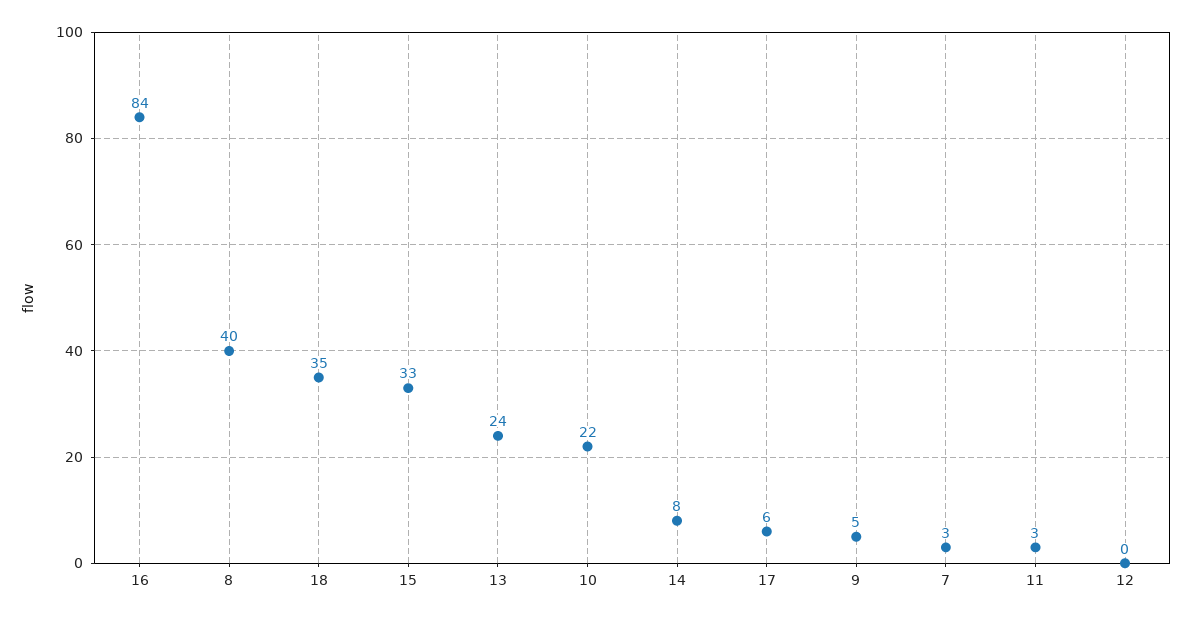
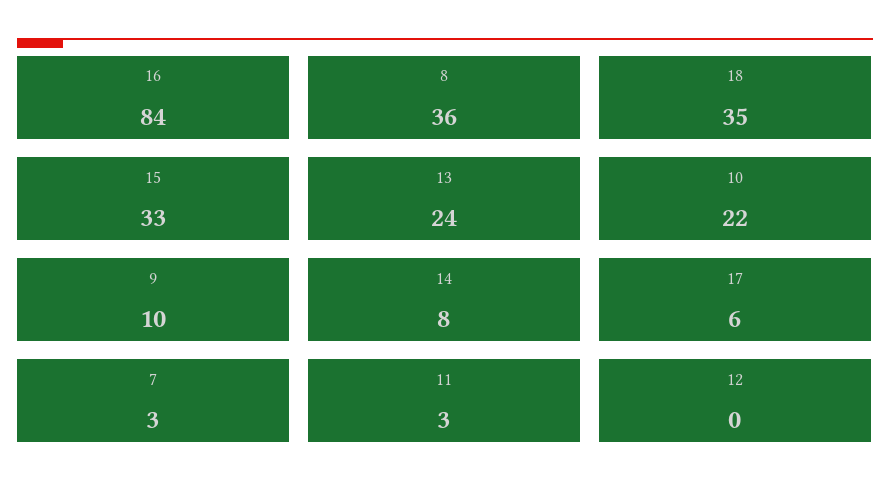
8: 40 -> 36
9: 5 -> 10

